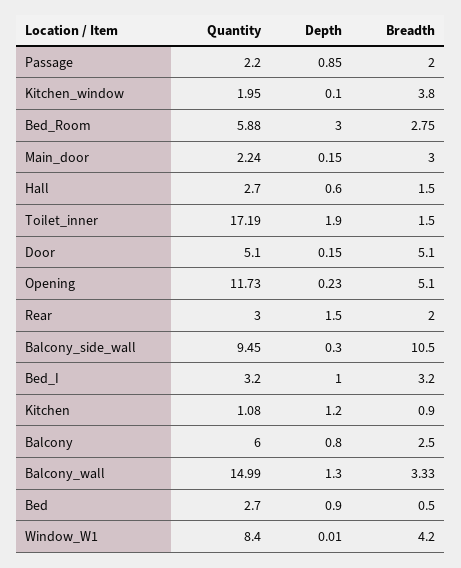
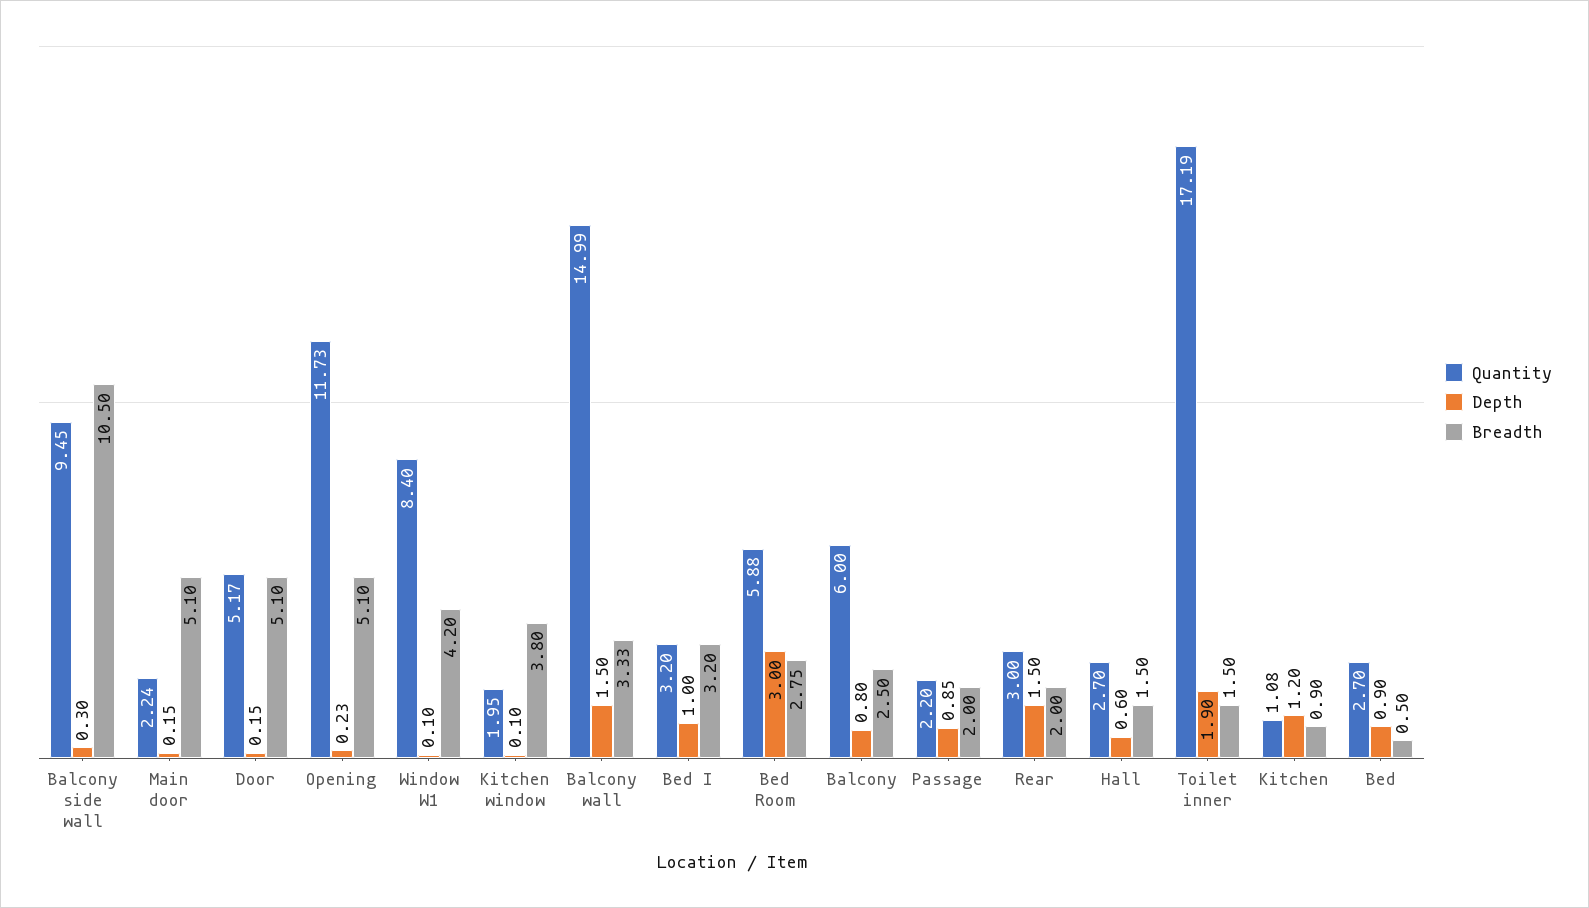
Breadth, Main_door: 3 -> 5.1
Quantity, Door: 5.1 -> 5.17
Depth, Balcony_wall: 1.3 -> 1.5
Depth, Window_W1: 0.01 -> 0.1

